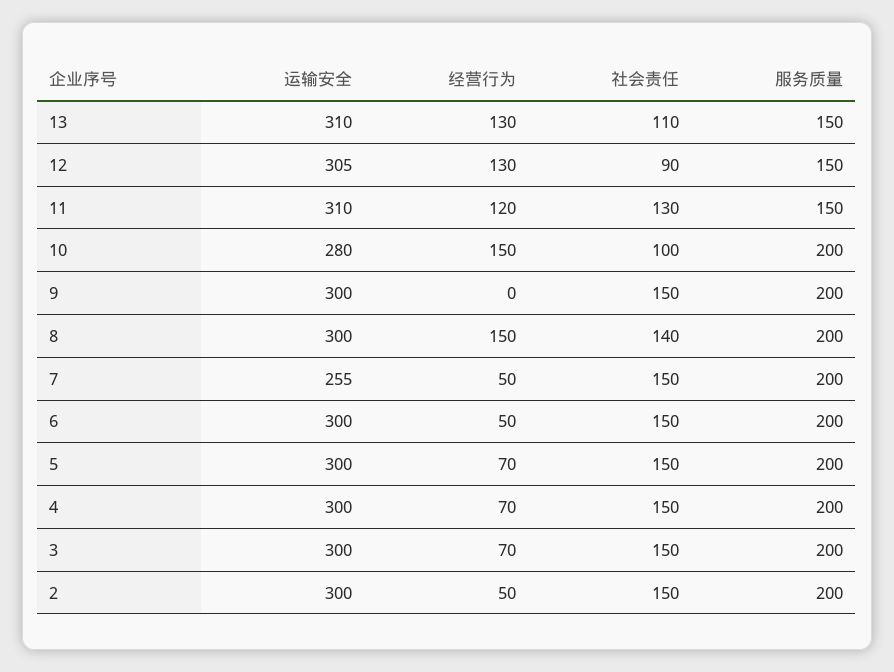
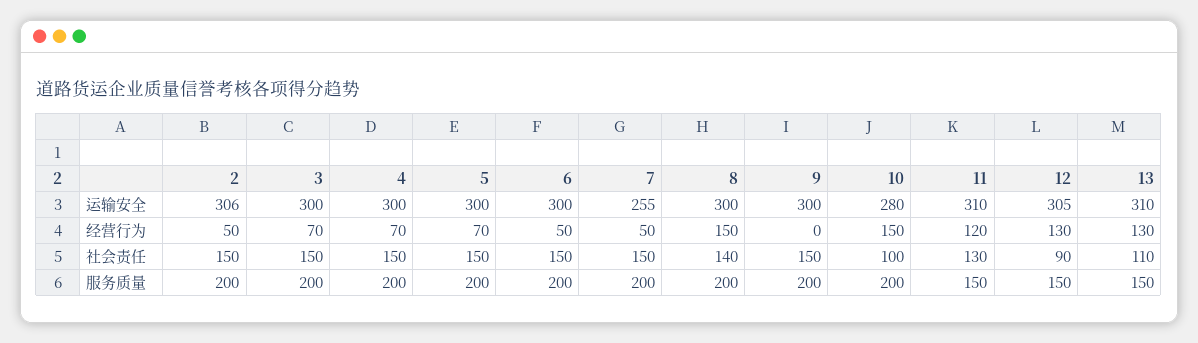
运输安全, 2: 300 -> 306

